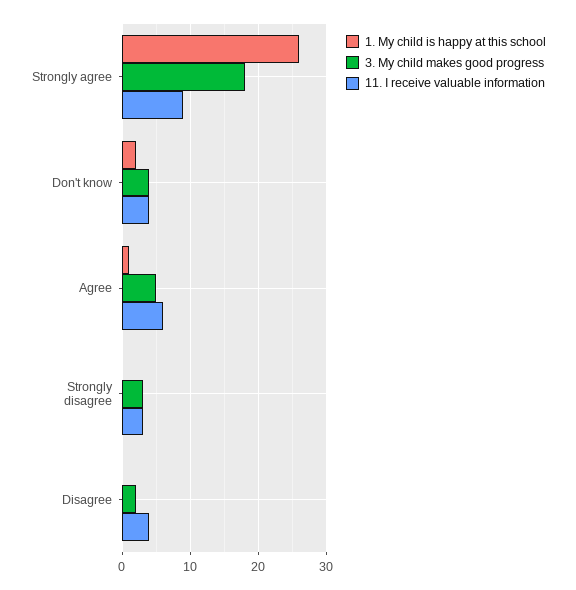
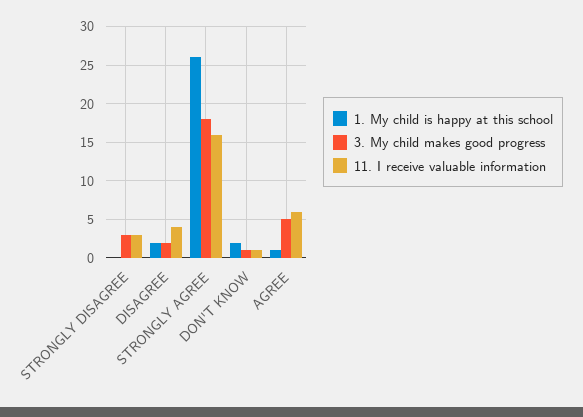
11. I receive valuable information, Strongly agree: 9 -> 16
3. My child makes good progress, Don't know: 4 -> 1
11. I receive valuable information, Don't know: 4 -> 1
1. My child is happy at this school, Disagree: 0 -> 2

